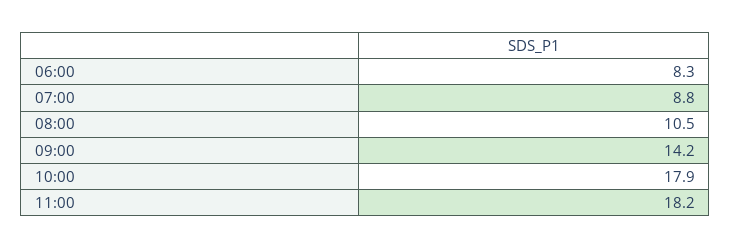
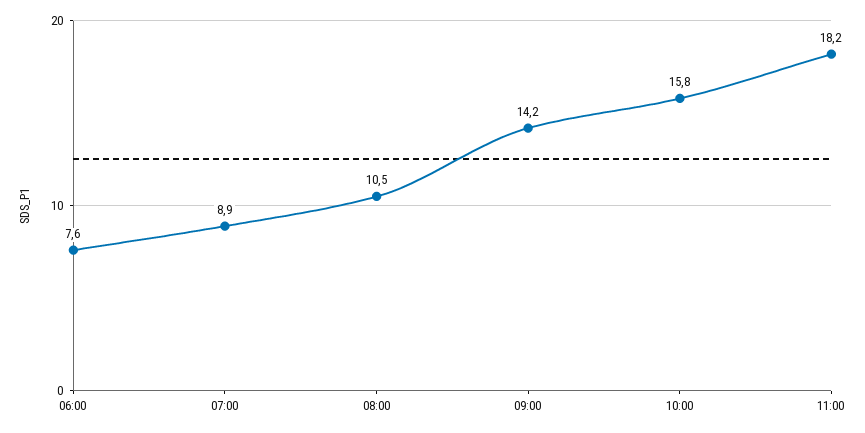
06:00: 8.3 -> 7.6
07:00: 8.8 -> 8.9
10:00: 17.9 -> 15.8

